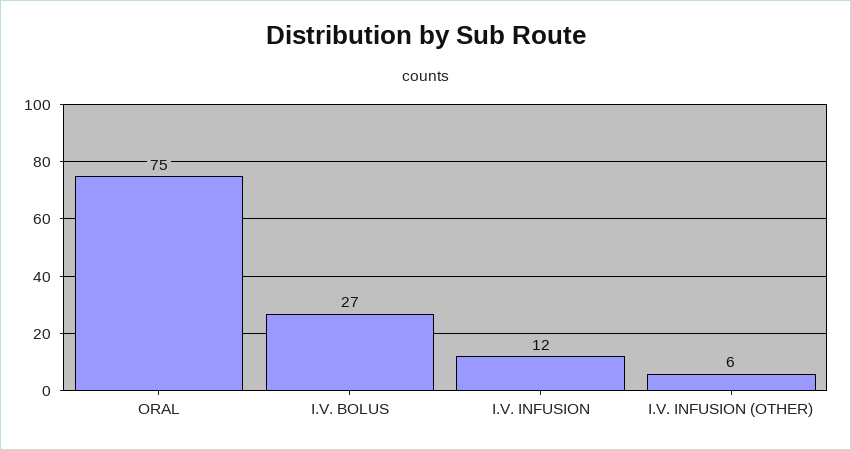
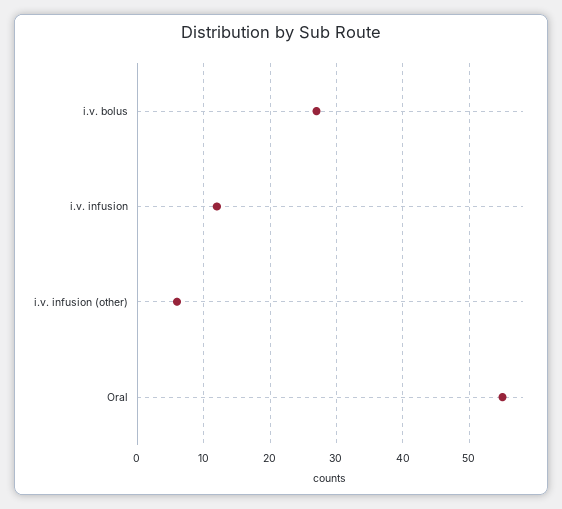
ORAL: 75 -> 55

